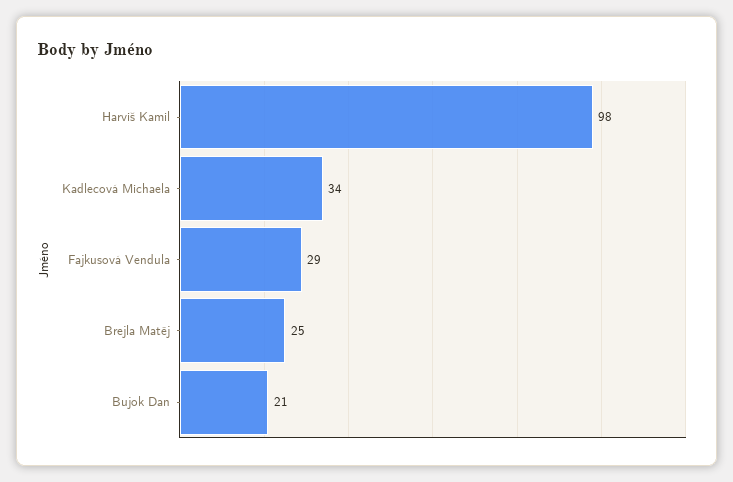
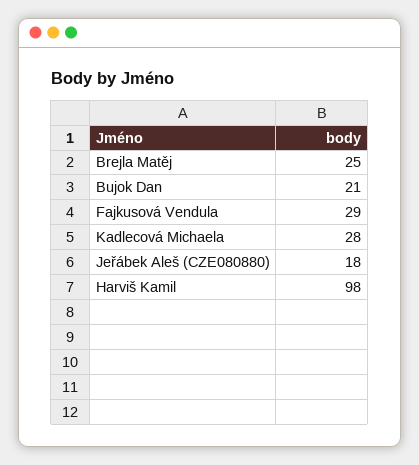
Kadlecová Michaela: 34 -> 28
Jeřábek Aleš (CZE080880): none -> 18

